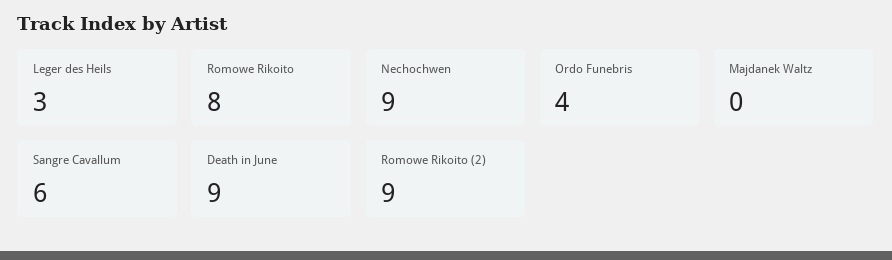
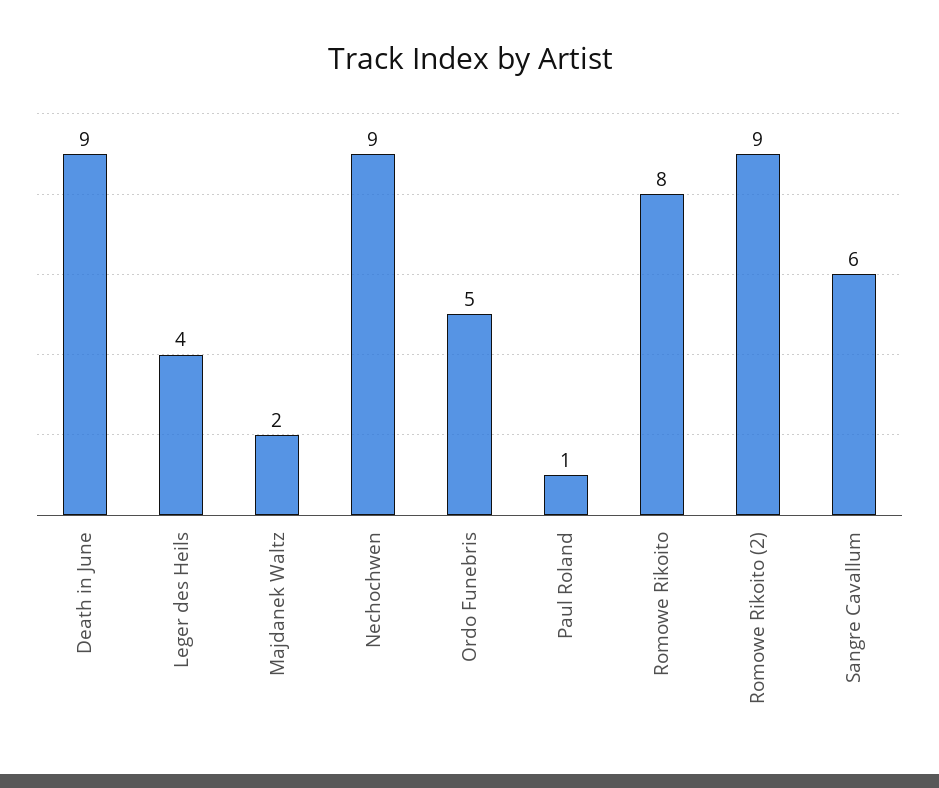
Leger des Heils: 3 -> 4
Ordo Funebris: 4 -> 5
Majdanek Waltz: 0 -> 2
Paul Roland: none -> 1

